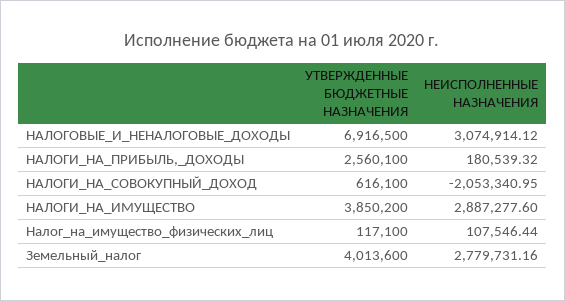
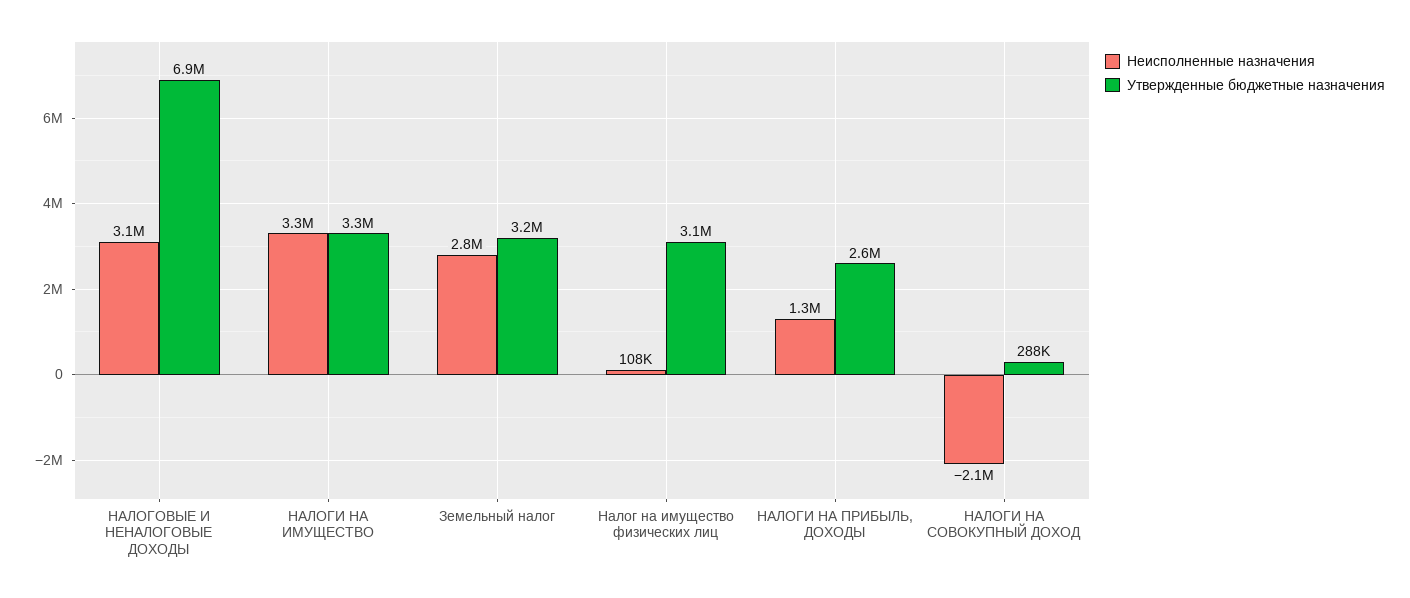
НЕИСПОЛНЕННЫЕ НАЗНАЧЕНИЯ, НАЛОГИ_НА_ПРИБЫЛЬ,_ДОХОДЫ: 180539.32 -> 1300000
УТВЕРЖДЕННЫЕ БЮДЖЕТНЫЕ НАЗНАЧЕНИЯ, НАЛОГИ_НА_СОВОКУПНЫЙ_ДОХОД: 616100 -> 288000
УТВЕРЖДЕННЫЕ БЮДЖЕТНЫЕ НАЗНАЧЕНИЯ, НАЛОГИ_НА_ИМУЩЕСТВО: 3850200 -> 3300000
НЕИСПОЛНЕННЫЕ НАЗНАЧЕНИЯ, НАЛОГИ_НА_ИМУЩЕСТВО: 2887277.6 -> 3300000
УТВЕРЖДЕННЫЕ БЮДЖЕТНЫЕ НАЗНАЧЕНИЯ, Налог_на_имущество_физических_лиц: 117100 -> 3100000
УТВЕРЖДЕННЫЕ БЮДЖЕТНЫЕ НАЗНАЧЕНИЯ, Земельный_налог: 4013600 -> 3200000

